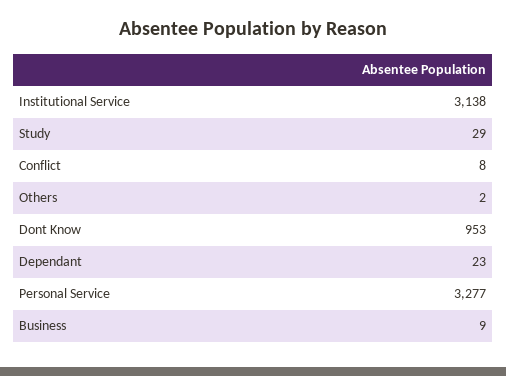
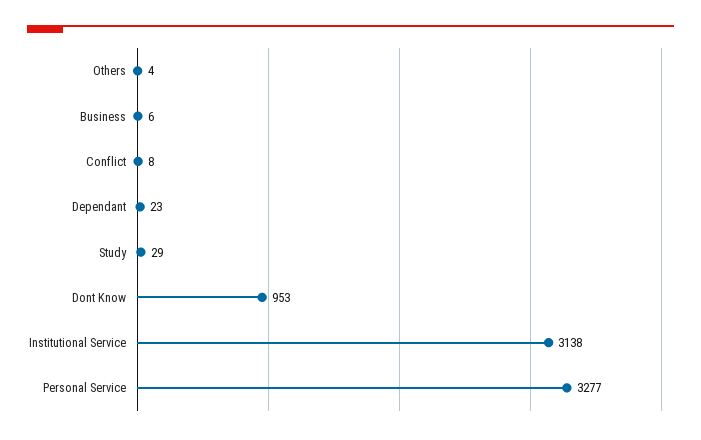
Others: 2 -> 4
Business: 9 -> 6

